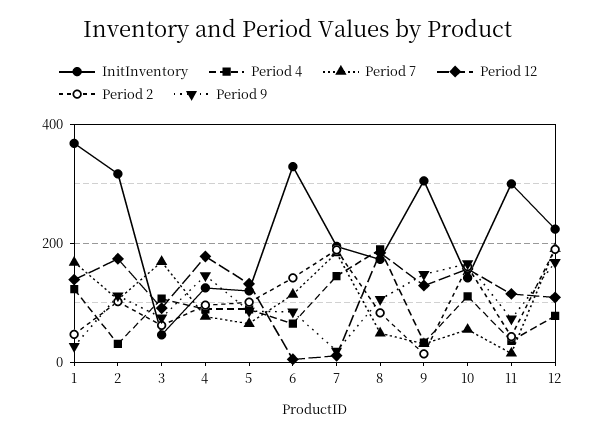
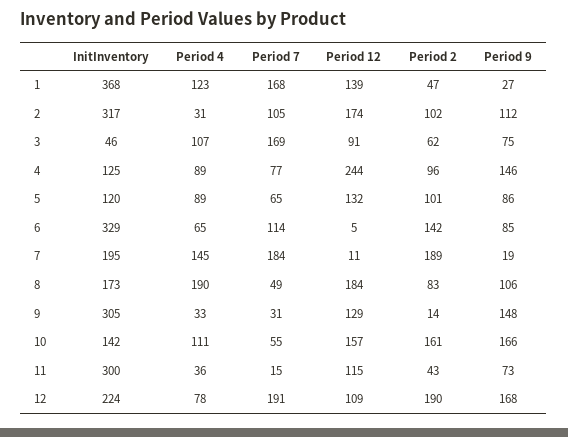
Period 12, 4: 180 -> 244

